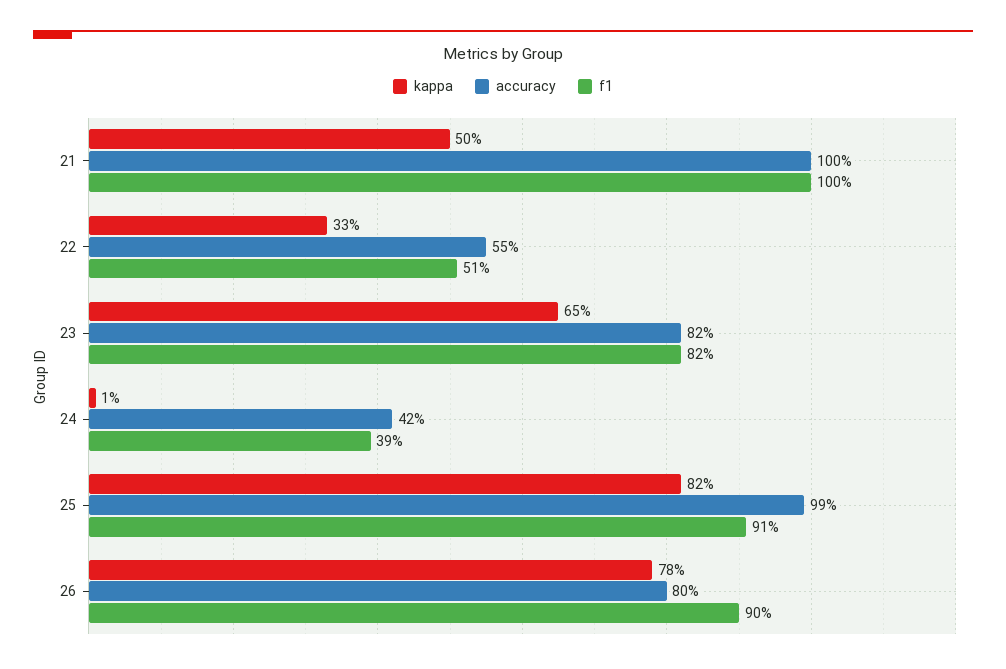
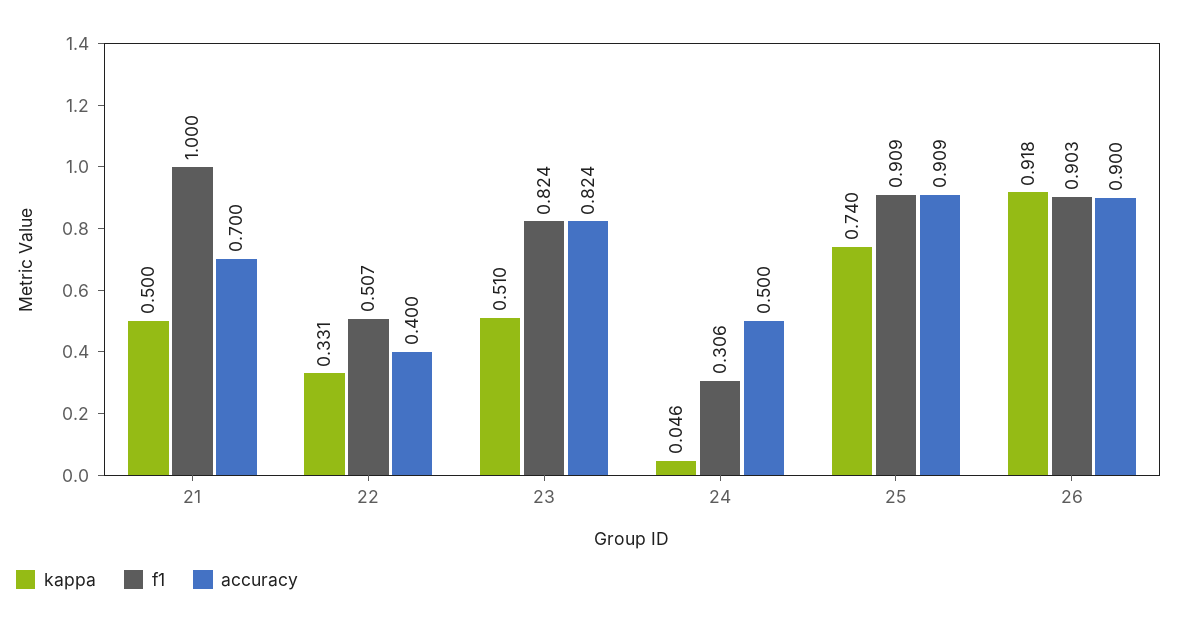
accuracy, 21: 1 -> 0.7
accuracy, 22: 0.55 -> 0.4
kappa, 23: 0.65 -> 0.51
kappa, 24: 0.01 -> 0.046
accuracy, 24: 0.42 -> 0.5
f1, 24: 0.39 -> 0.306
kappa, 25: 0.82 -> 0.74
accuracy, 25: 0.99 -> 0.909
kappa, 26: 0.78 -> 0.918
accuracy, 26: 0.8 -> 0.9

